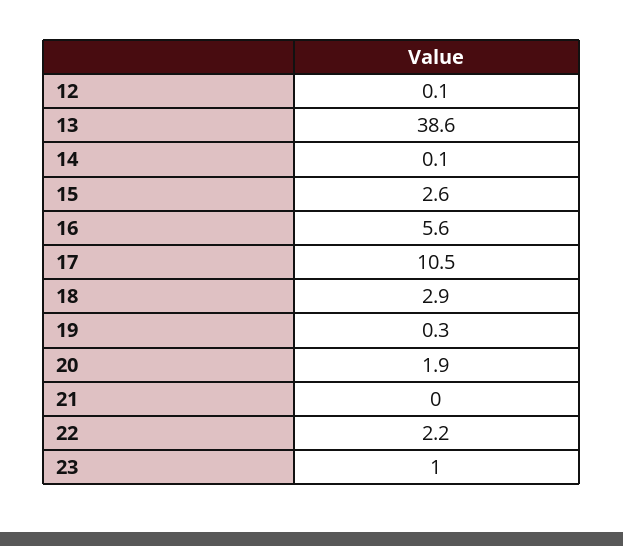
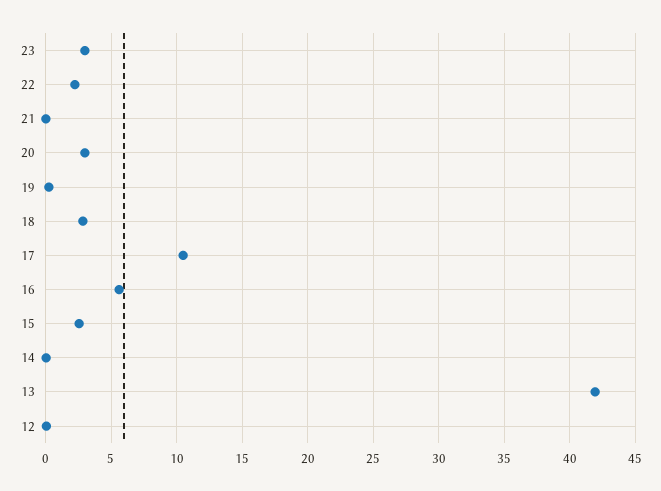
13: 38.6 -> 42
20: 1.9 -> 3
23: 1 -> 3

